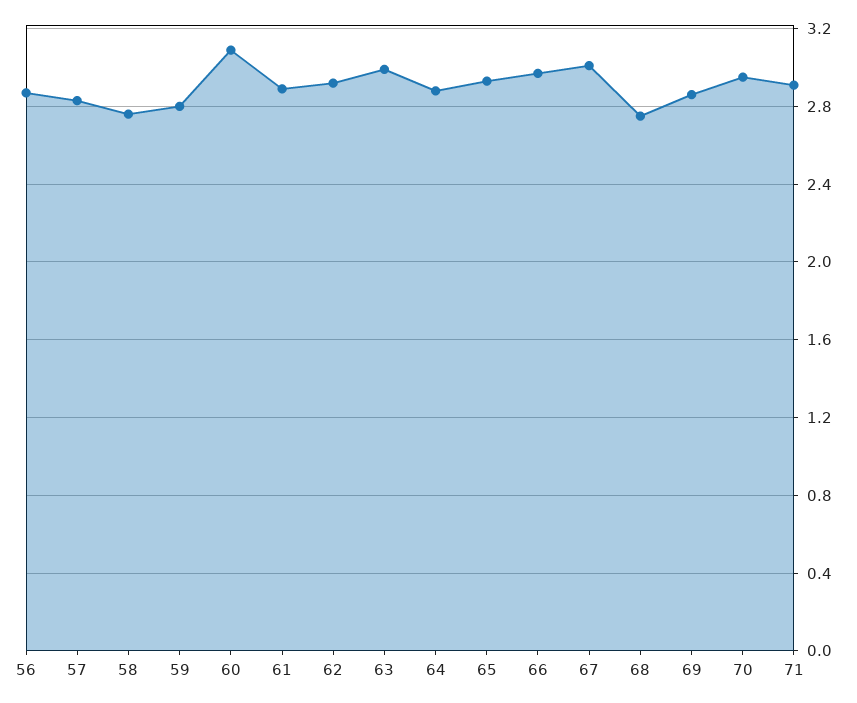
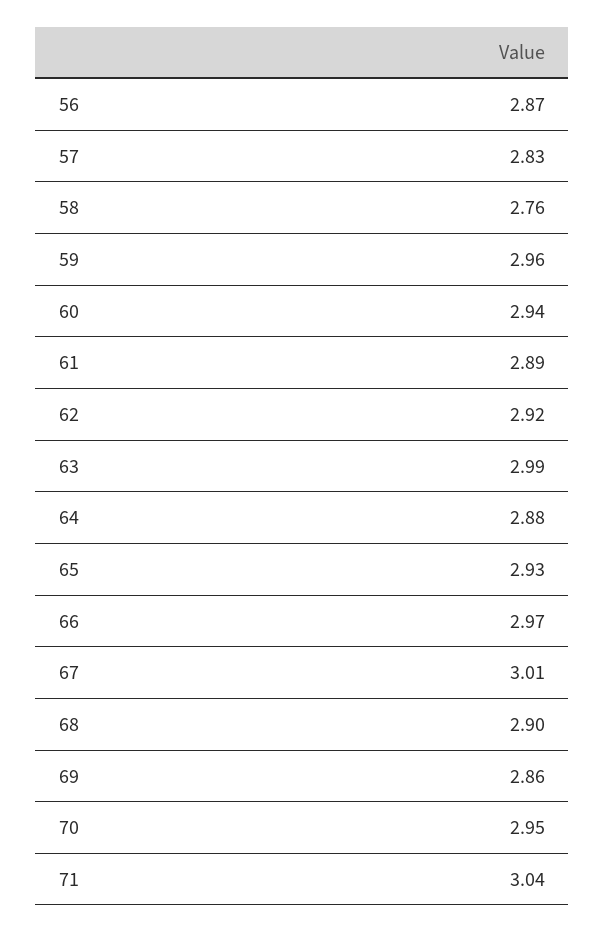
59: 2.8 -> 2.96
60: 3.1 -> 2.94
68: 2.75 -> 2.9
71: 2.9 -> 3.04

